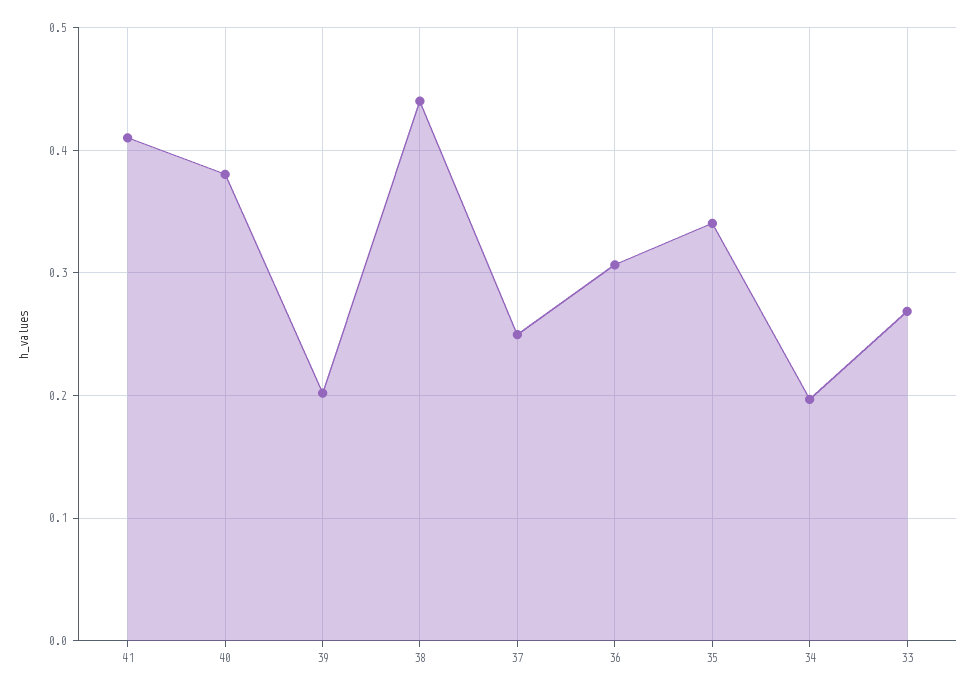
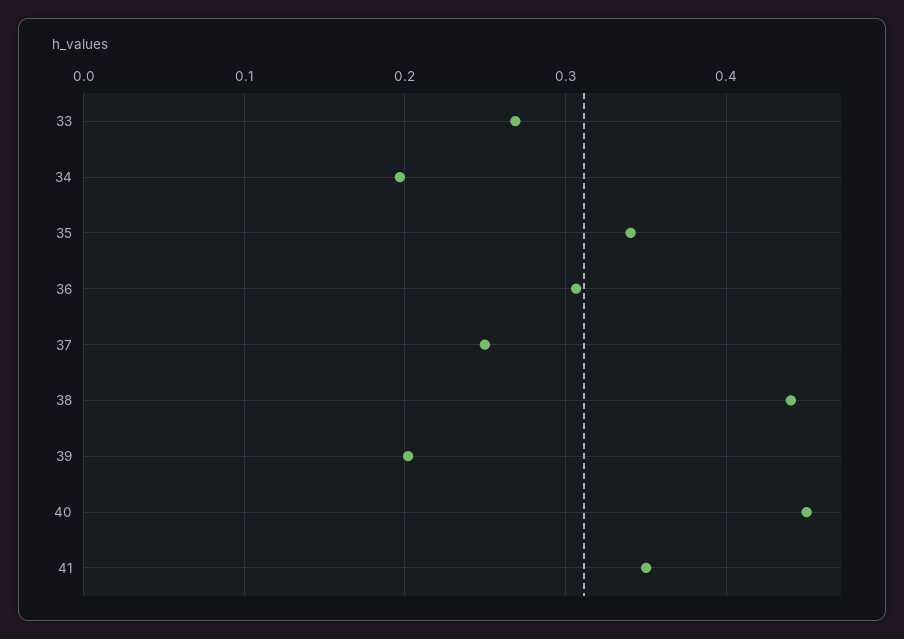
41: 0.41 -> 0.35
40: 0.38 -> 0.45

